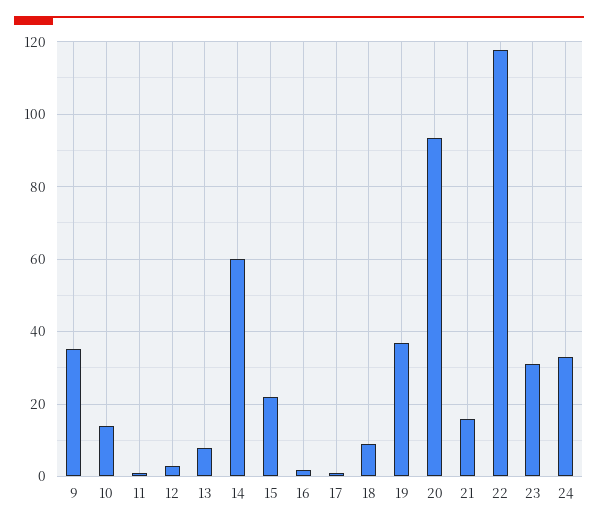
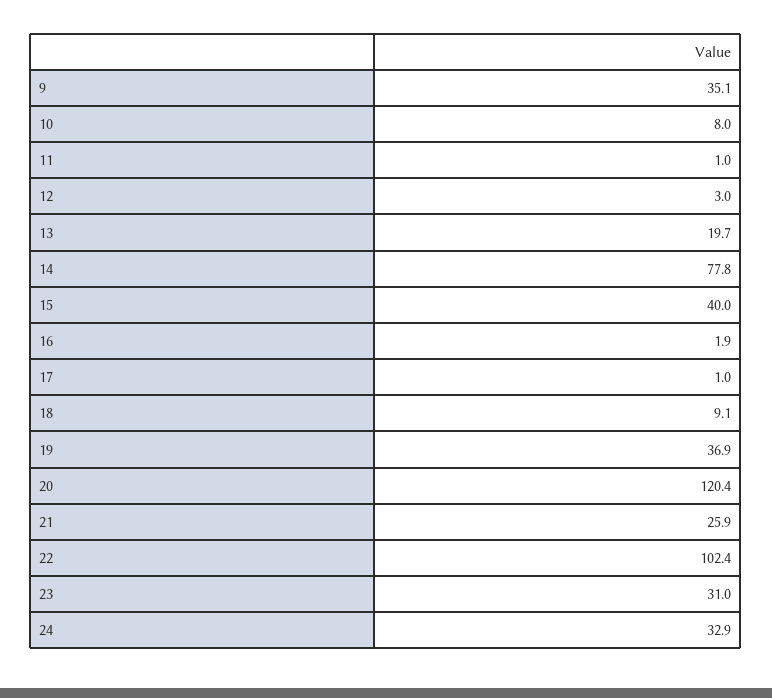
10: 14 -> 8
13: 8 -> 19.7
14: 60 -> 77.8
15: 22 -> 40
20: 94 -> 120.4
21: 16 -> 25.9
22: 118 -> 102.4

